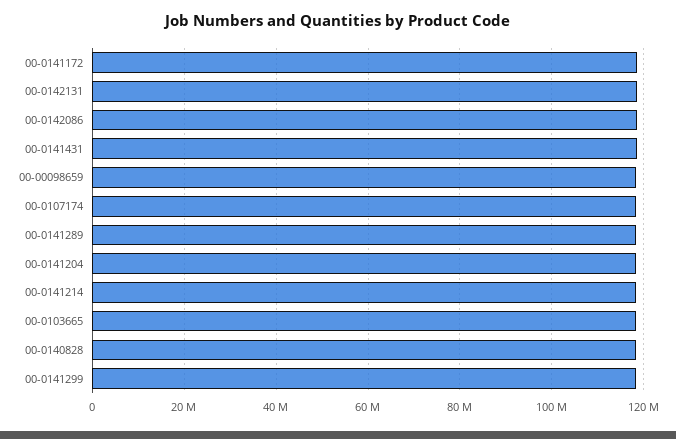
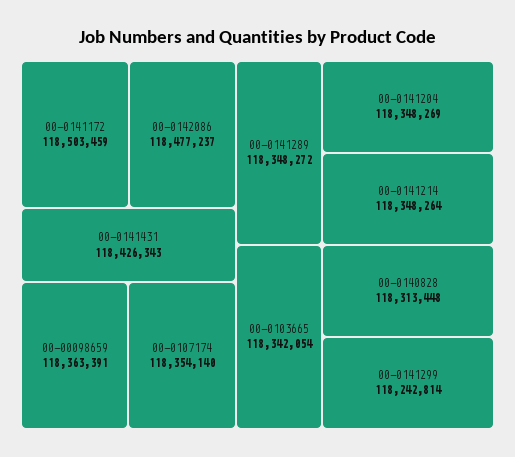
00-0142131: 118000000 -> none

